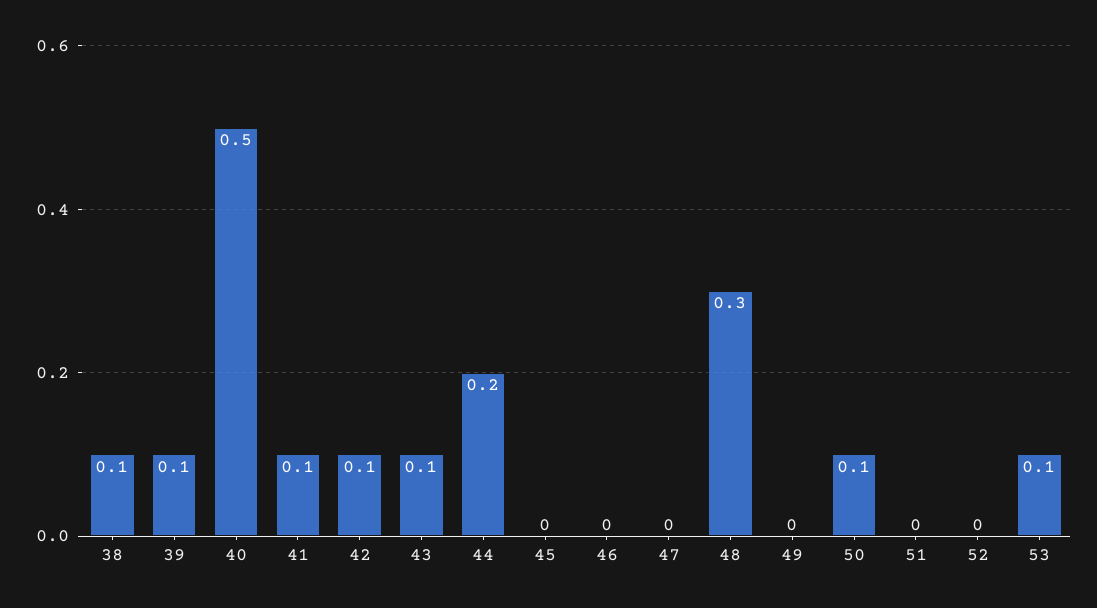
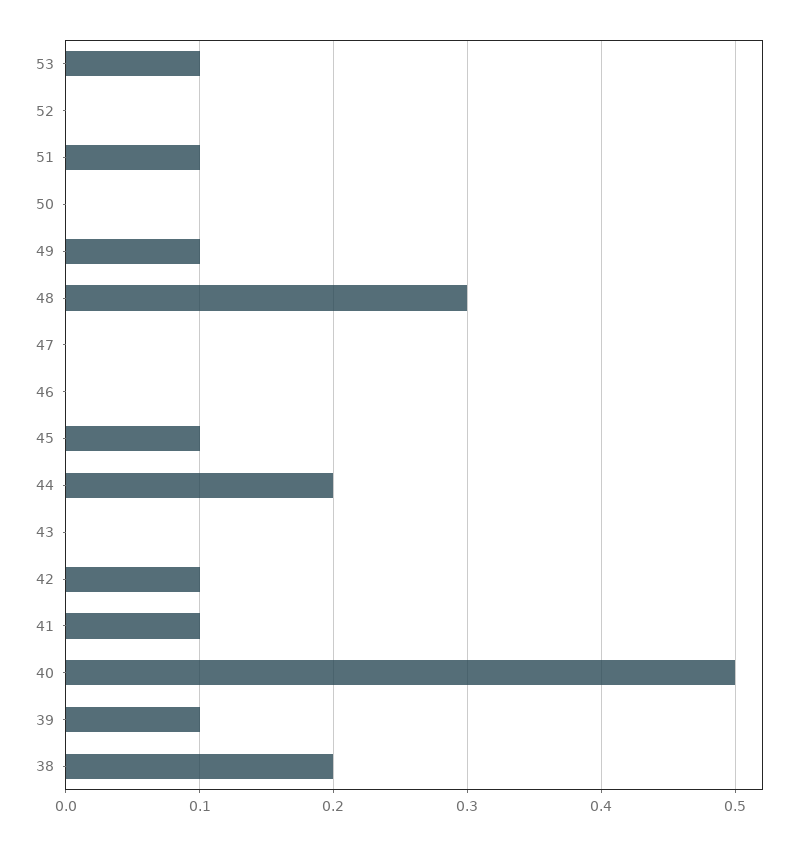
38: 0.1 -> 0.2
43: 0.1 -> 0
45: 0 -> 0.1
49: 0 -> 0.1
50: 0.1 -> 0
51: 0 -> 0.1

